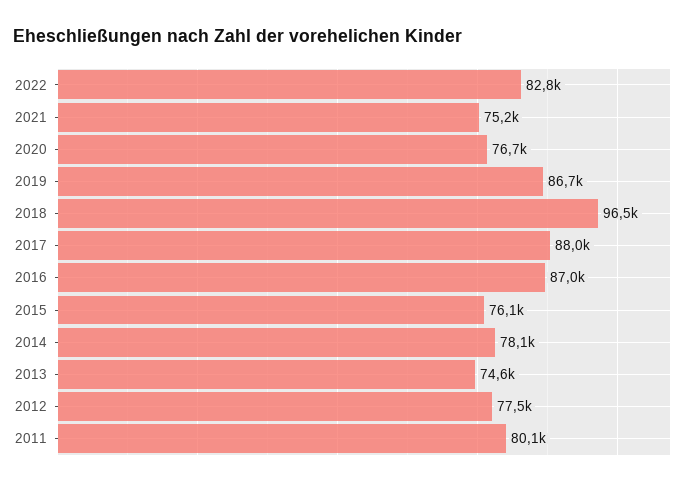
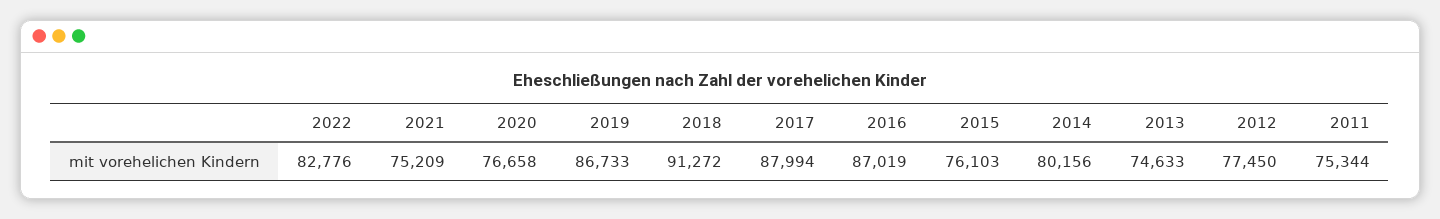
2018: 96500 -> 91272
2014: 78100 -> 80156
2011: 80100 -> 75344

